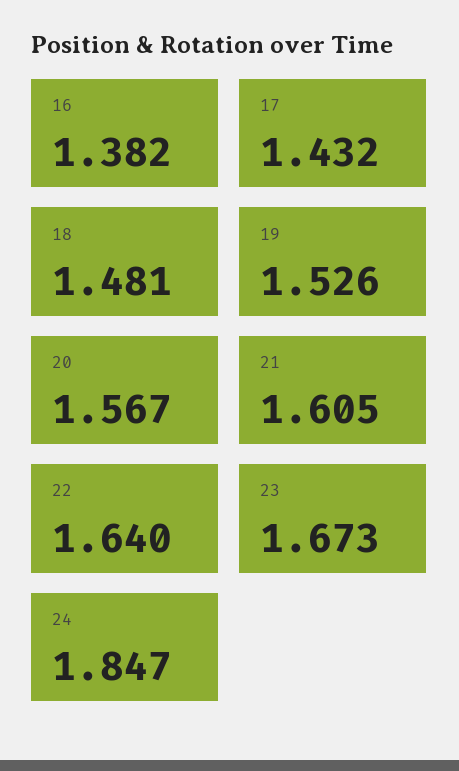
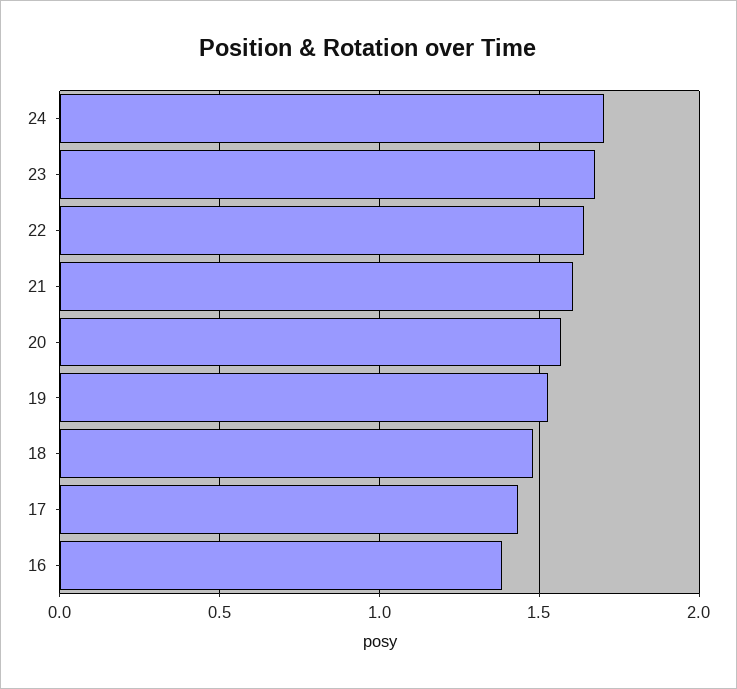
24: 1.847 -> 1.7

